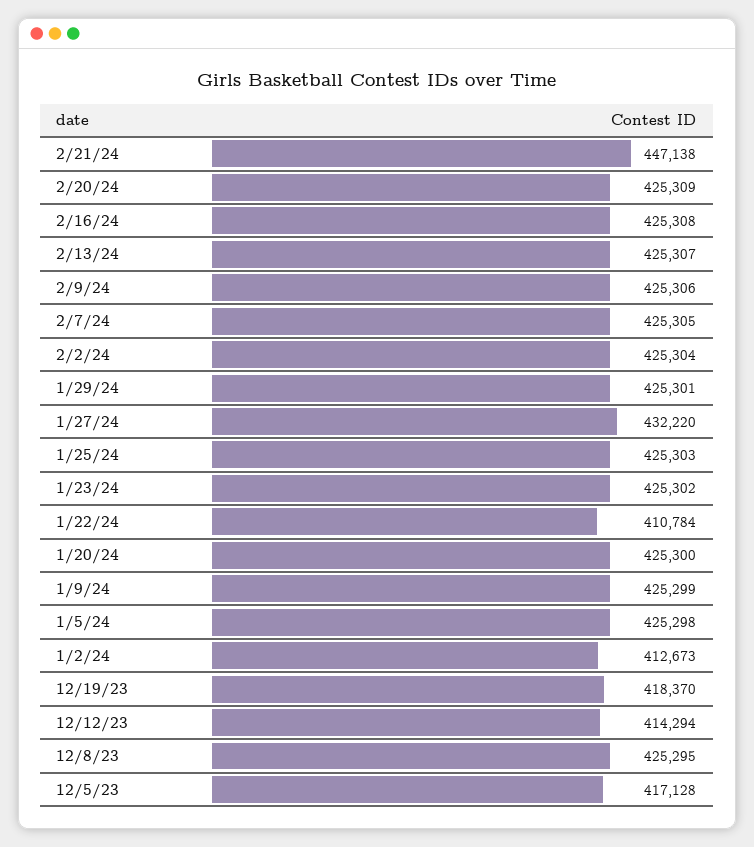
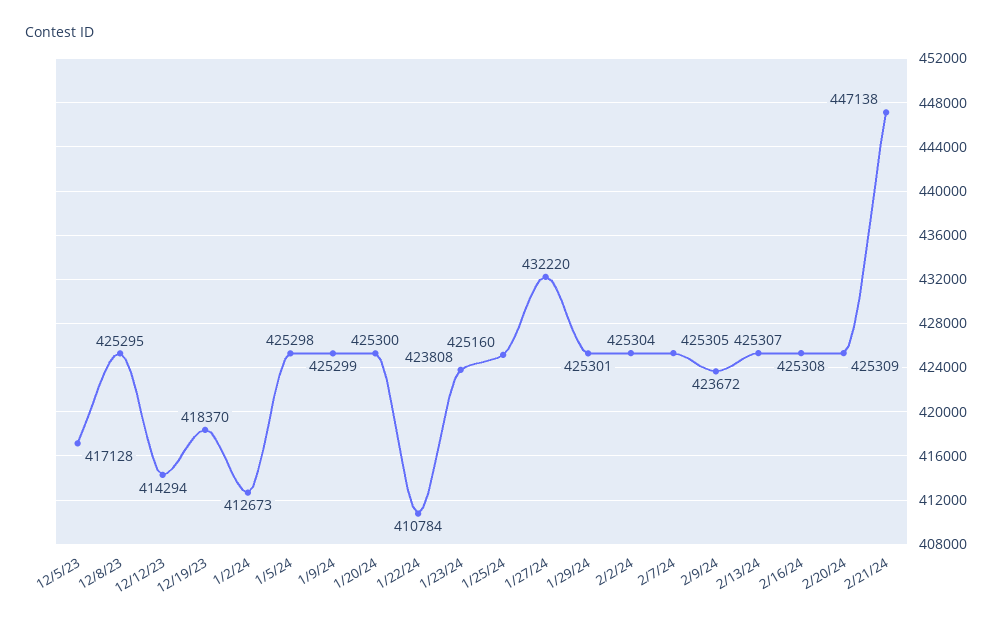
2/9/24: 425306 -> 423672
1/25/24: 425303 -> 425160
1/23/24: 425302 -> 423808

